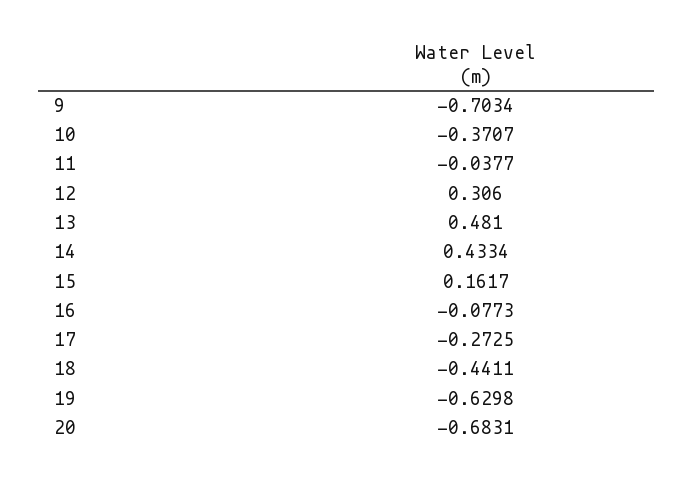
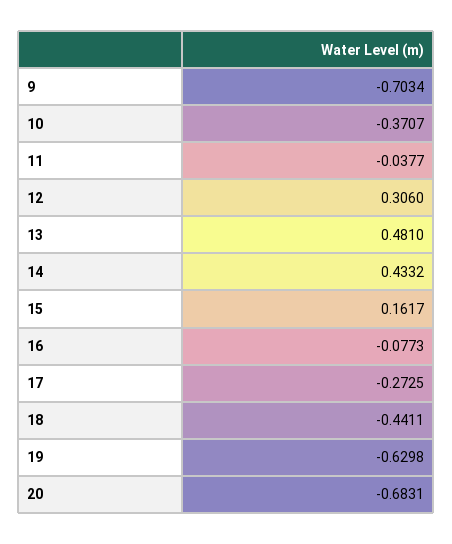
14: 0.4334 -> 0.4332

